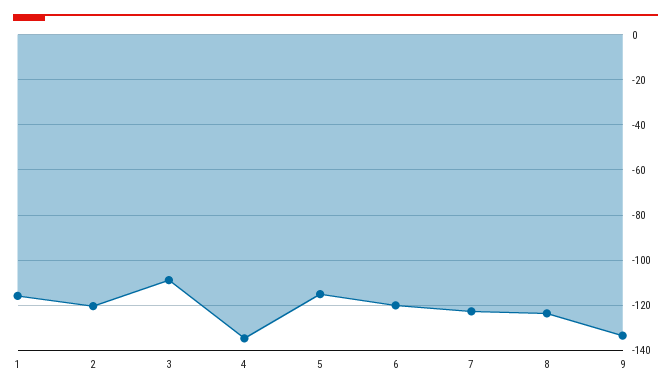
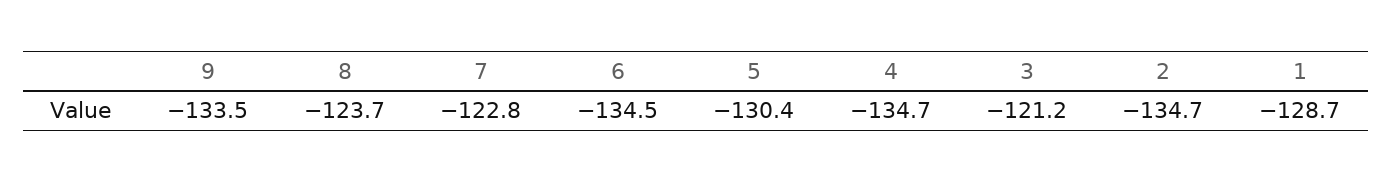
1: -115 -> -128.7
2: -120 -> -134.7
3: -110 -> -121.2
5: -115 -> -130.4
6: -120 -> -134.5

